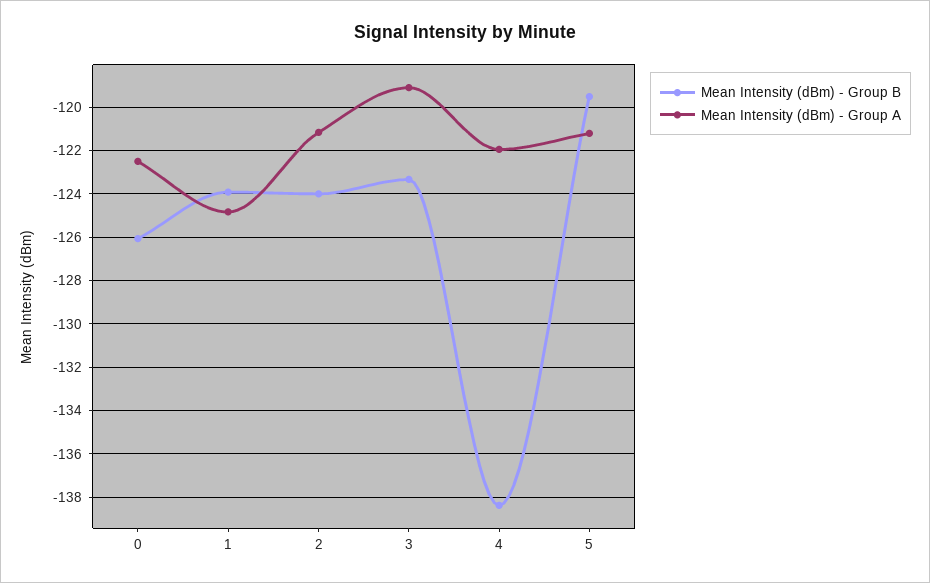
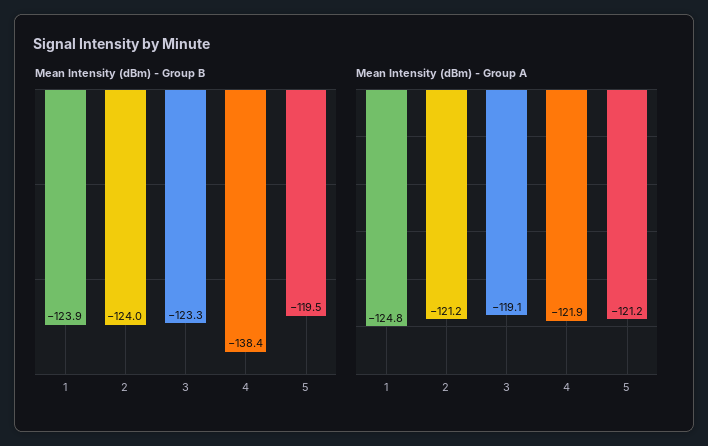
Mean Intensity (dBm) - Group B, 0: -126 -> none
Mean Intensity (dBm) - Group A, 0: -122.5 -> none

